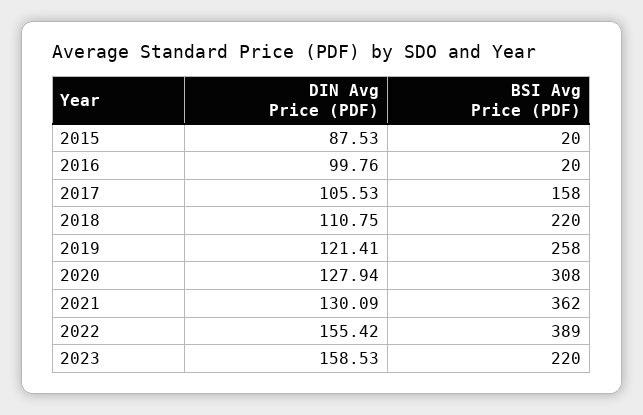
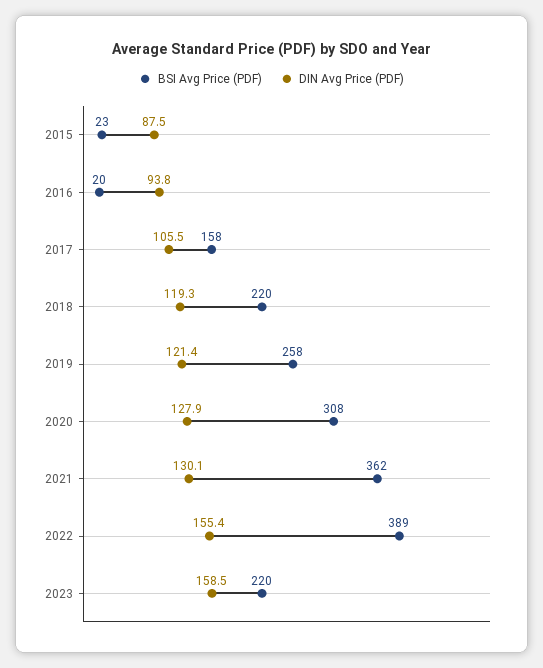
BSI Avg Price (PDF), 2015: 20 -> 23
DIN Avg Price (PDF), 2016: 99.76 -> 93.8
DIN Avg Price (PDF), 2018: 110.75 -> 119.3

